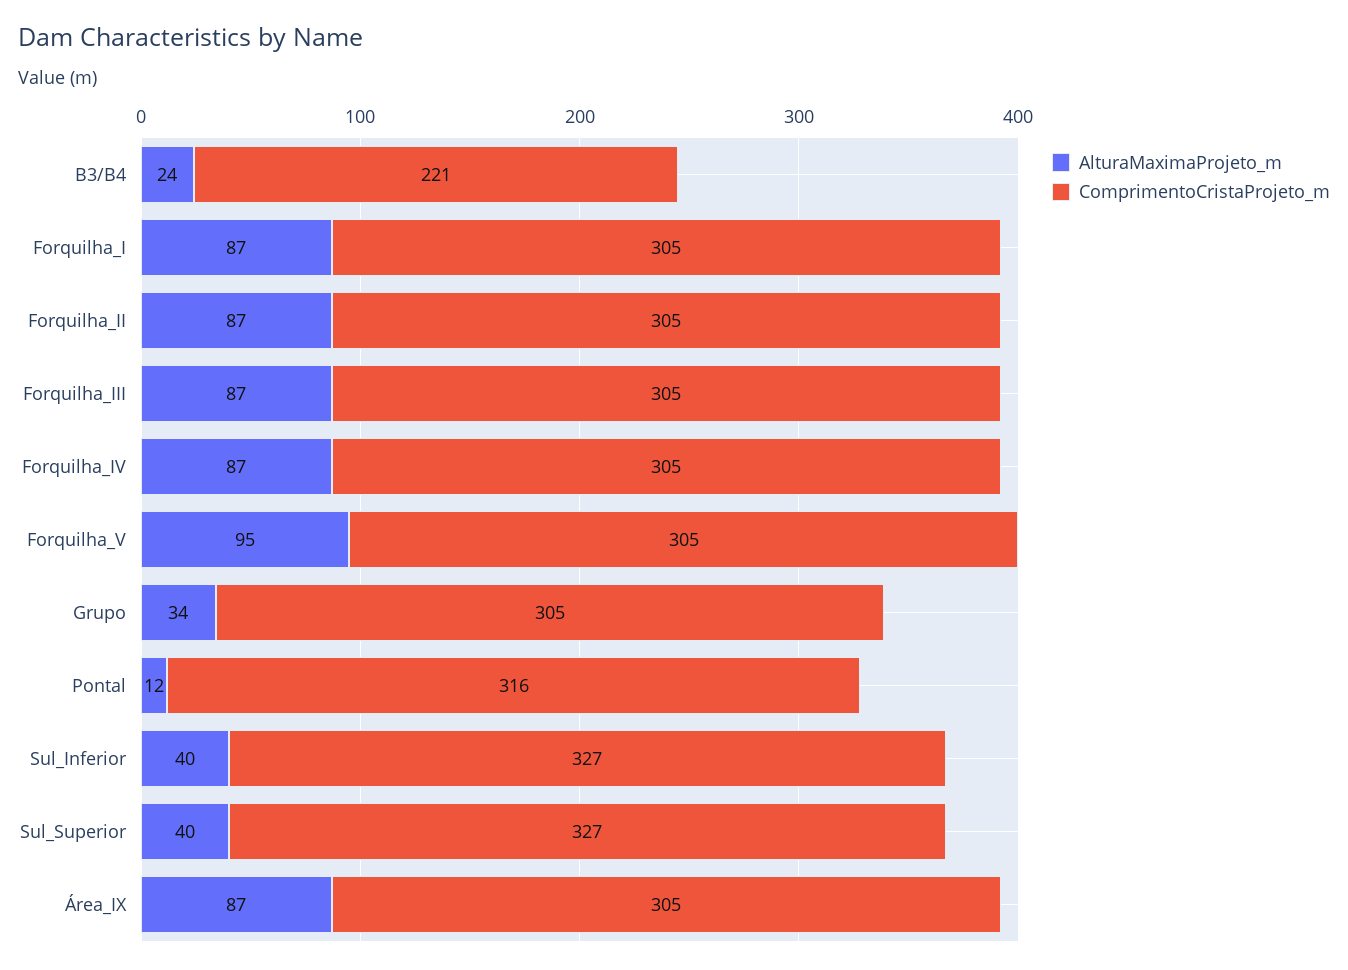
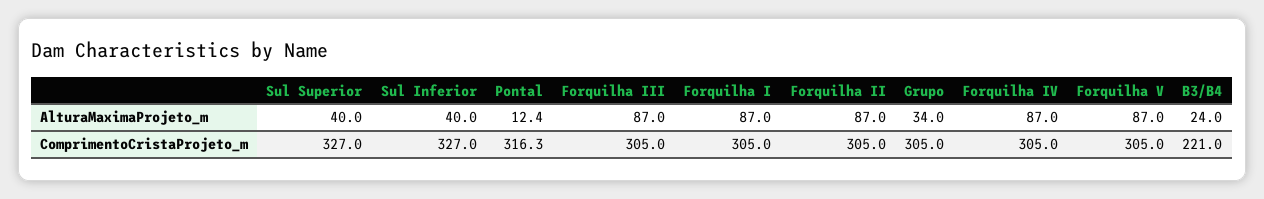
AlturaMaximaProjeto_m, Forquilha_V: 95 -> 87
AlturaMaximaProjeto_m, Área_IX: 87 -> none
ComprimentoCristaProjeto_m, Área_IX: 305 -> none

